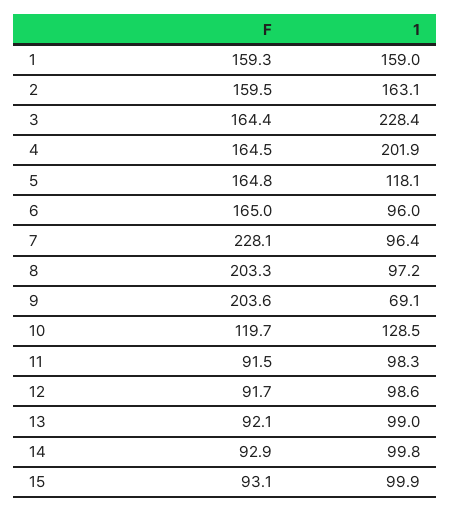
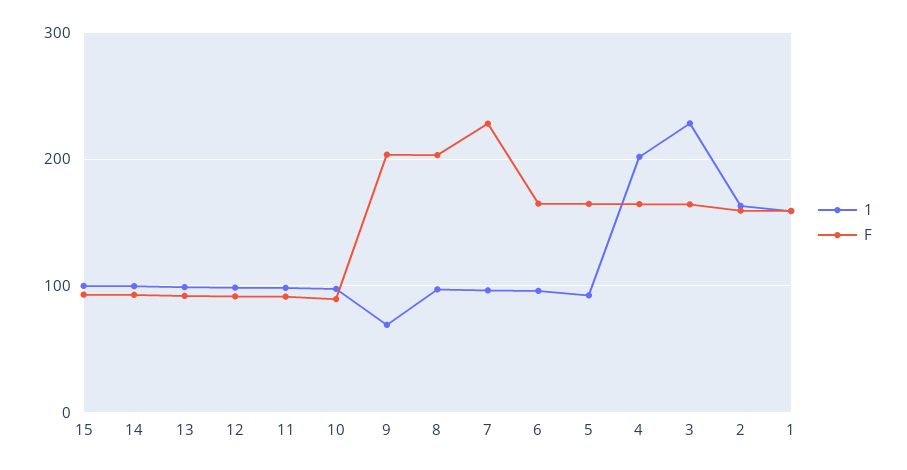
1, 5: 118.1 -> 90
F, 10: 119.7 -> 90
1, 10: 128.5 -> 100

